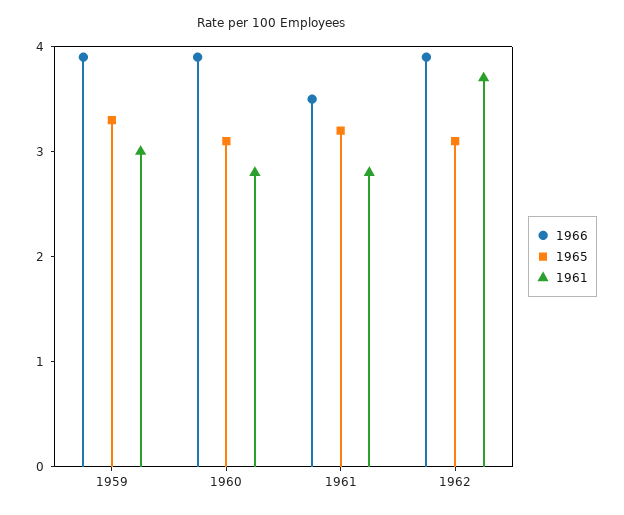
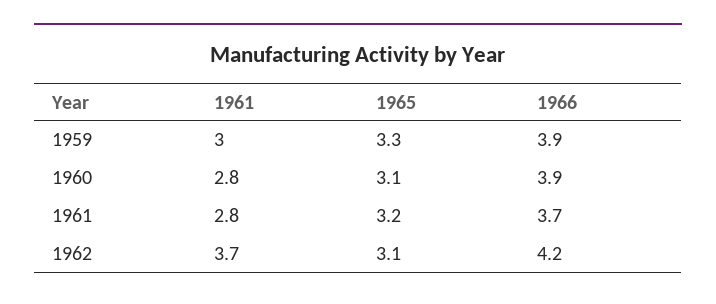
1966, 1961: 3.5 -> 3.7
1966, 1962: 3.9 -> 4.2

